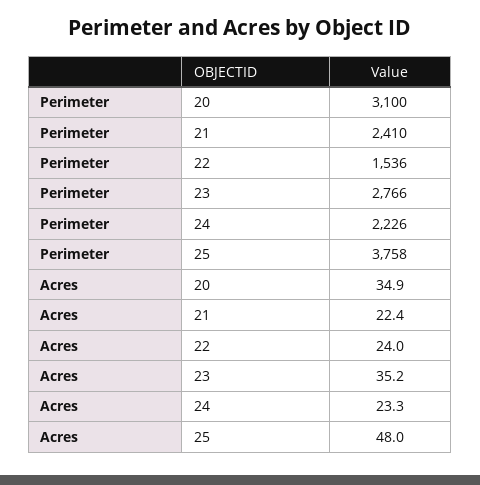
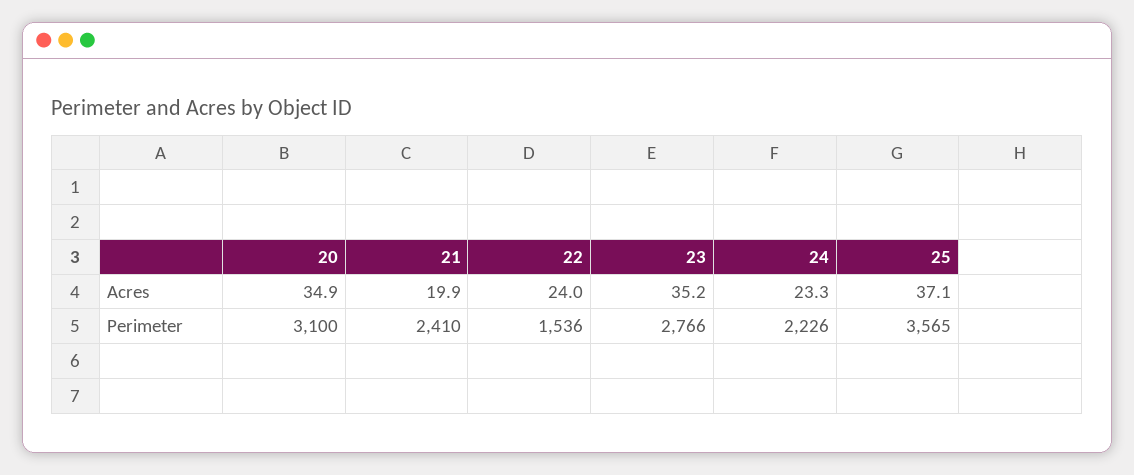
Perimeter, 25: 3758 -> 3565
Acres, 21: 22.4 -> 19.9
Acres, 25: 48 -> 37.1

